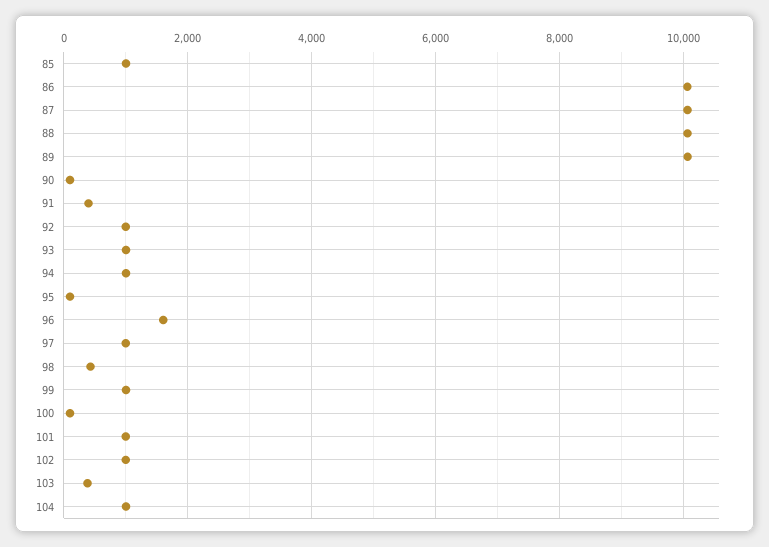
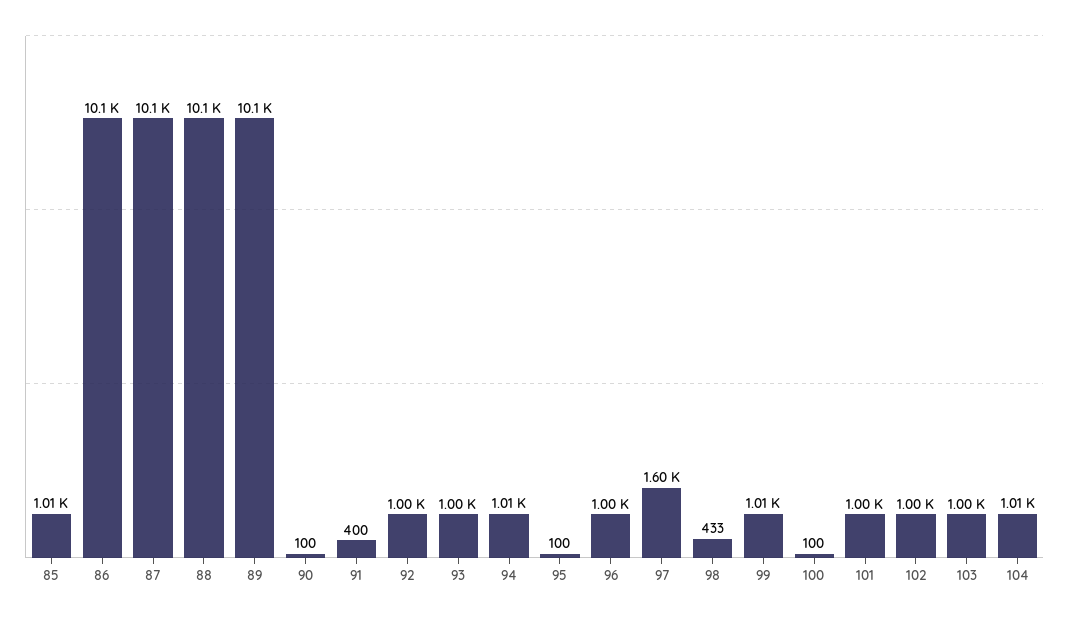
96: 1600 -> 1000
97: 1000 -> 1600
103: 400 -> 1000

